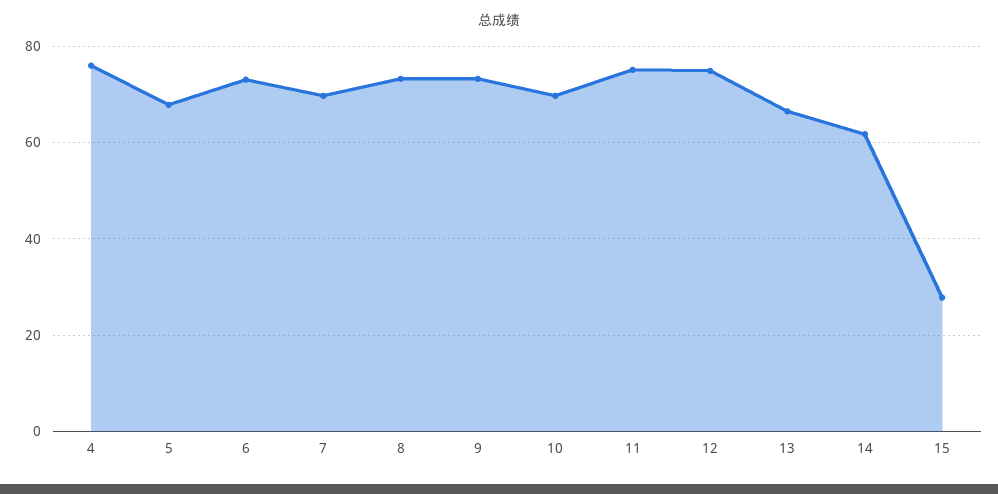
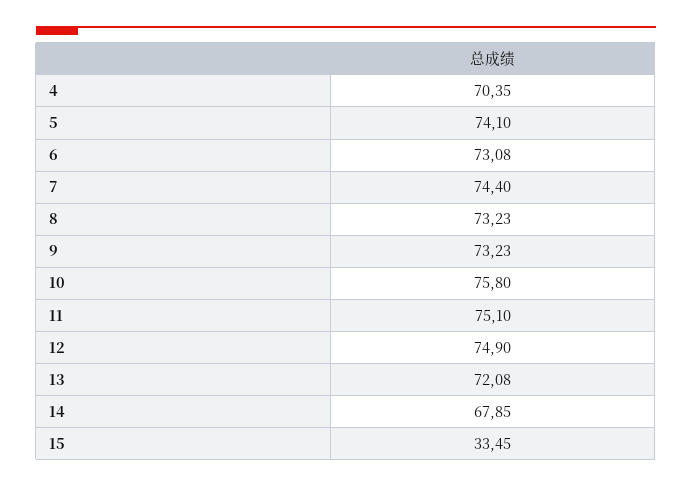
4: 76 -> 70.35
5: 68 -> 74.1
7: 70 -> 74.4
10: 70 -> 75.8
13: 66 -> 72.08
14: 62 -> 67.85
15: 28 -> 33.45

